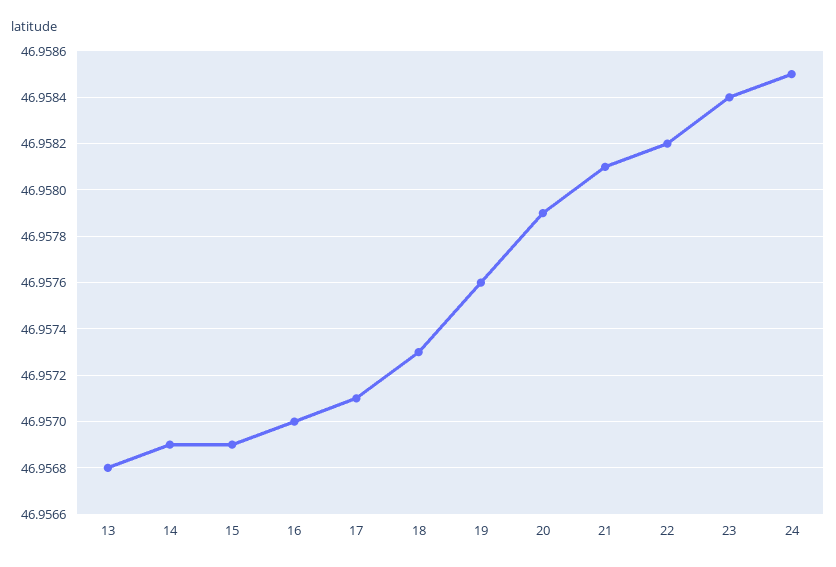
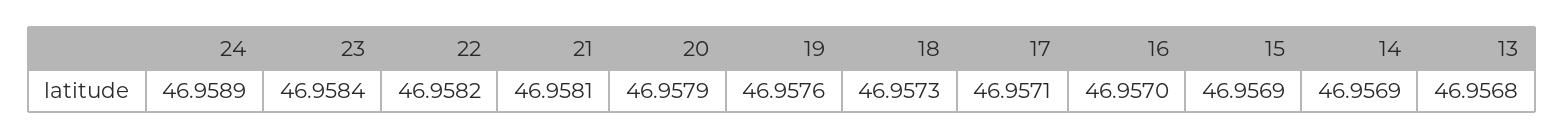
24: 46.9585 -> 46.9589

